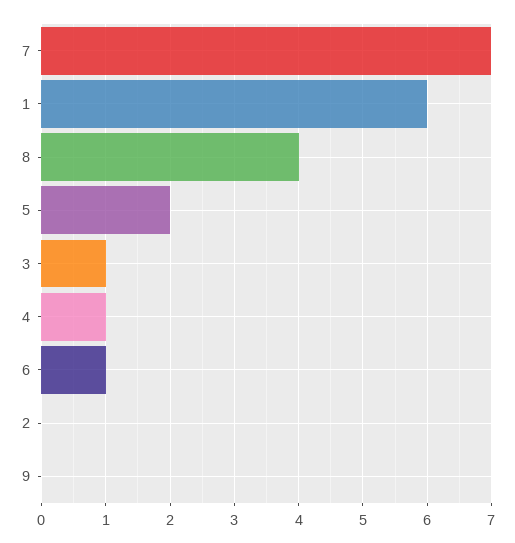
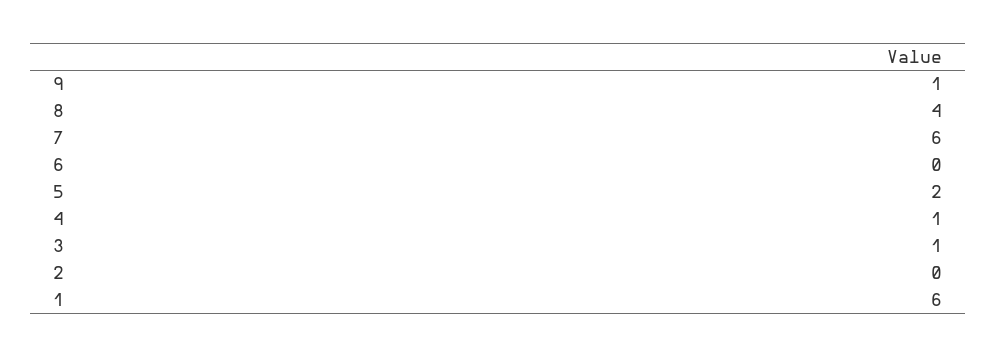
7: 7 -> 6
6: 1 -> 0
9: 0 -> 1

